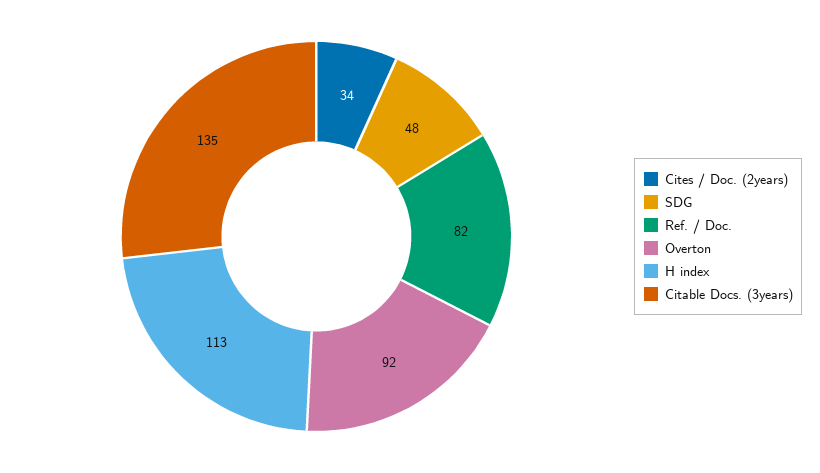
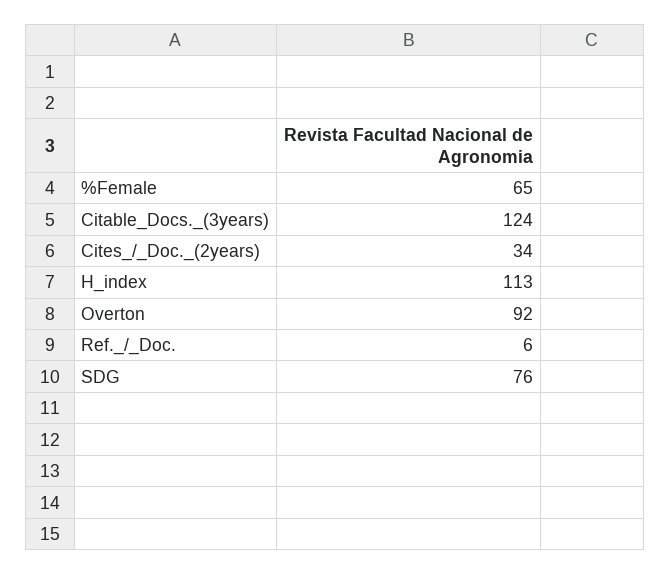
SDG: 48 -> 76
Ref. / Doc.: 82 -> 6
Citable Docs. (3years): 135 -> 124
%Female: none -> 65

